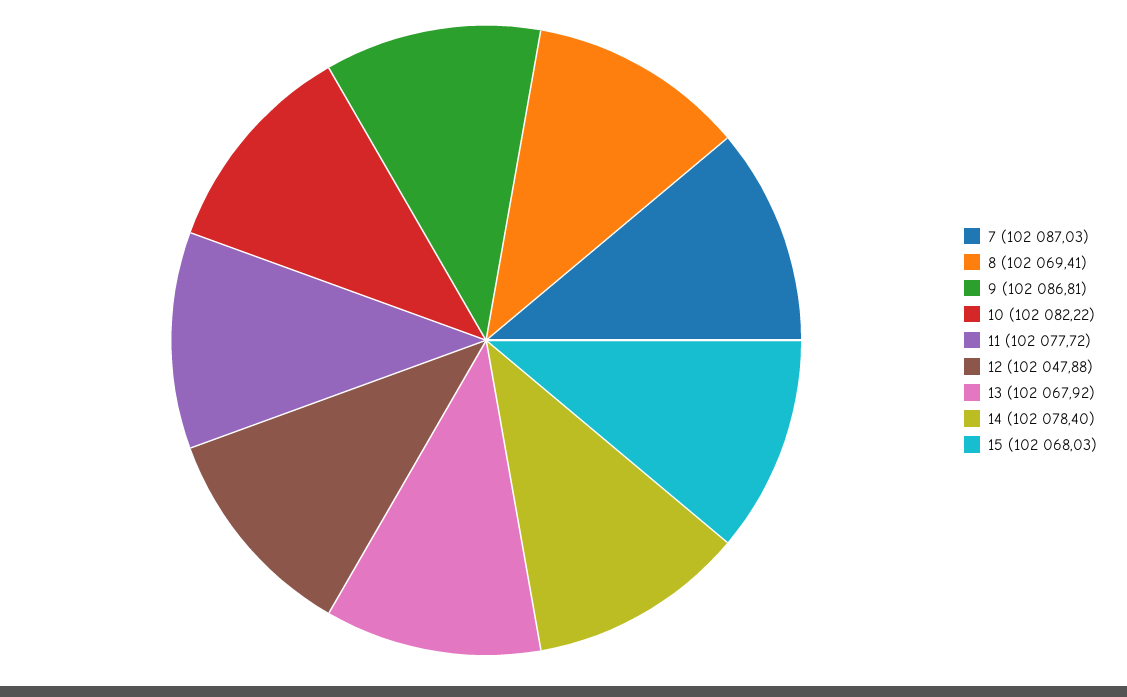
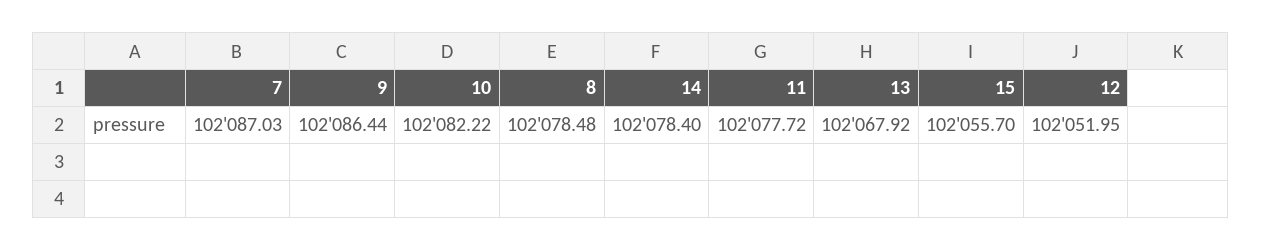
8: 102069.41 -> 102078.48
9: 102086.81 -> 102086.44
12: 102047.88 -> 102051.95
15: 102068.03 -> 102055.7

